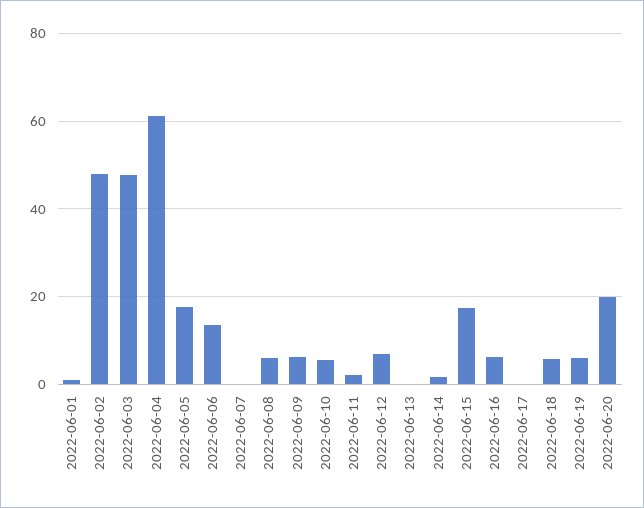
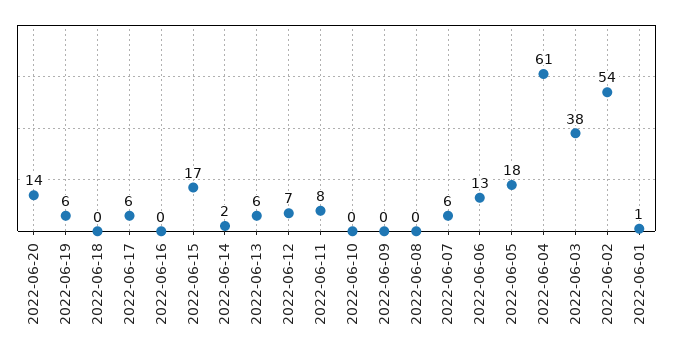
2022-06-02: 48 -> 54
2022-06-03: 48 -> 38
2022-06-07: 0 -> 6
2022-06-08: 6 -> 0
2022-06-09: 6 -> 0
2022-06-10: 6 -> 0
2022-06-11: 2 -> 8
2022-06-13: 0 -> 6
2022-06-16: 6 -> 0
2022-06-17: 0 -> 6
2022-06-18: 6 -> 0
2022-06-20: 20 -> 14

